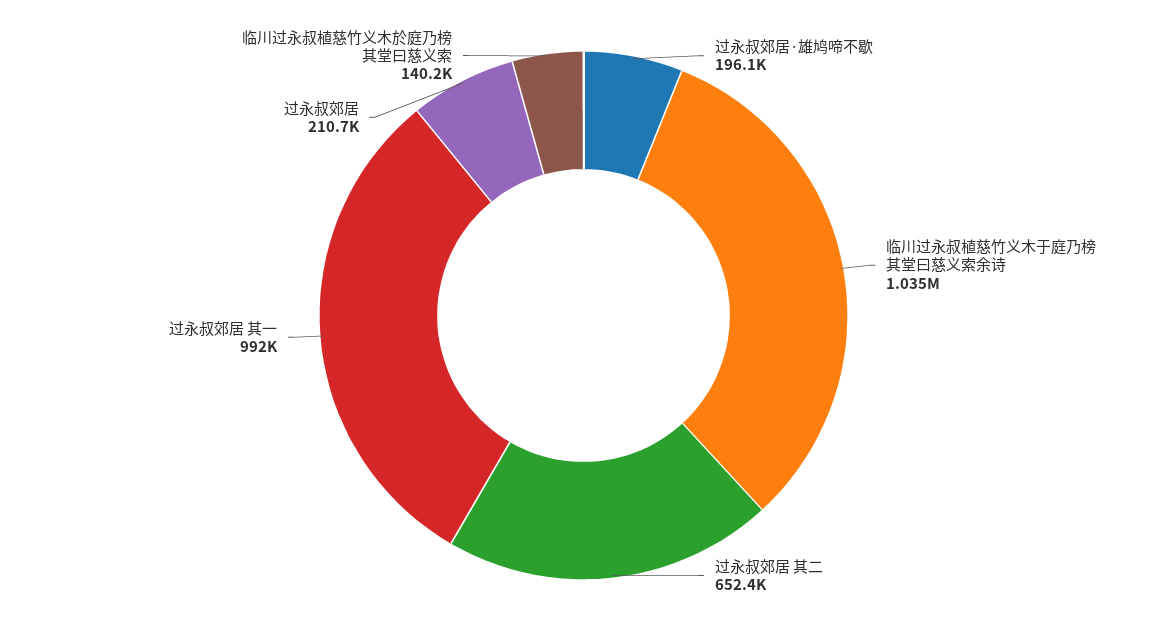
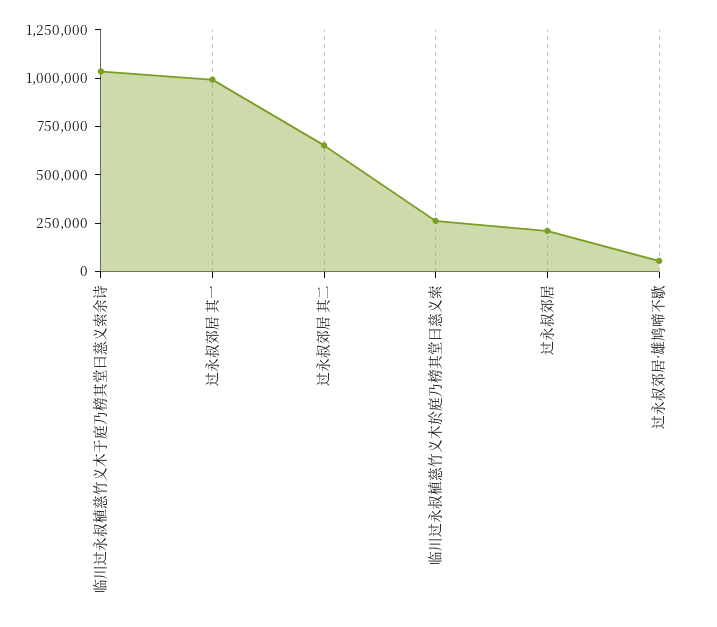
过永叔郊居·雄鸠啼不歇: 196100 -> 50000
临川过永叔植慈竹义木於庭乃榜其堂曰慈义索: 140200 -> 250000

